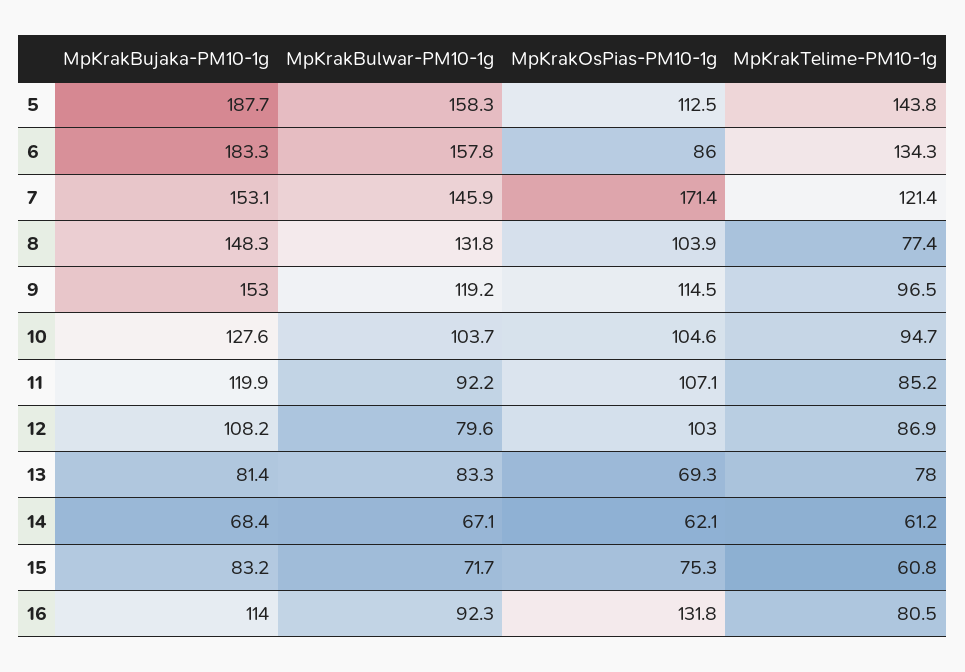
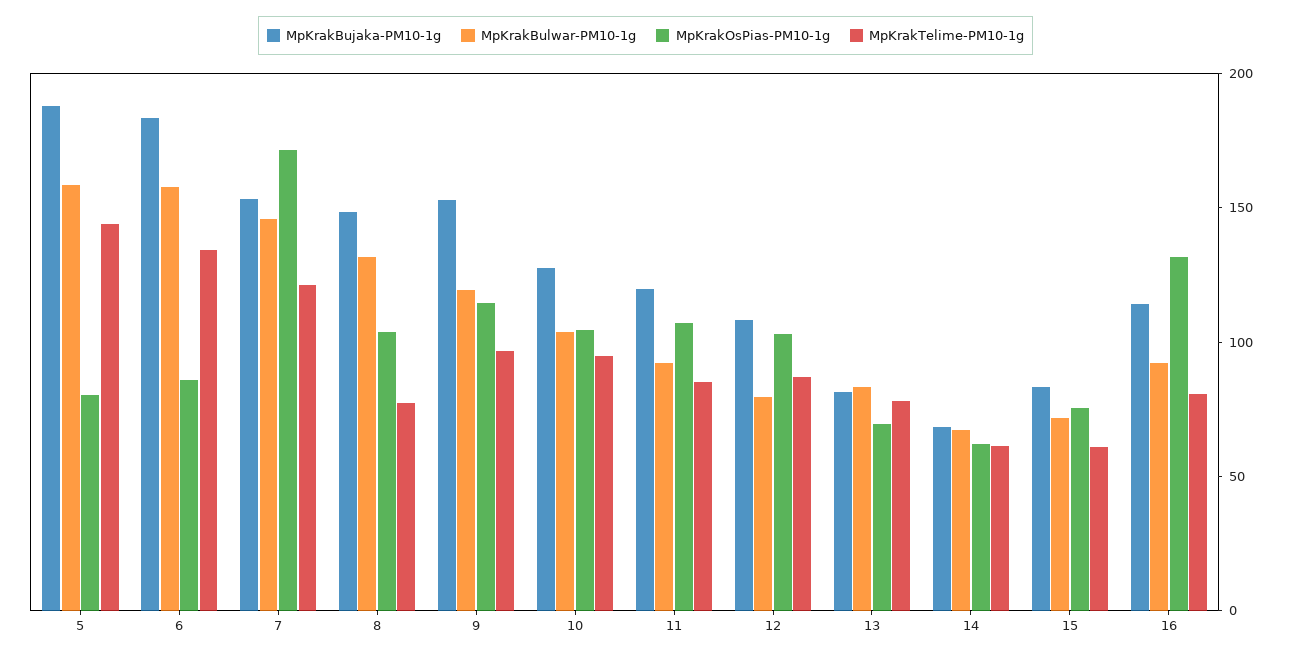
MpKrakOsPias-PM10-1g, 5: 112.5 -> 80

